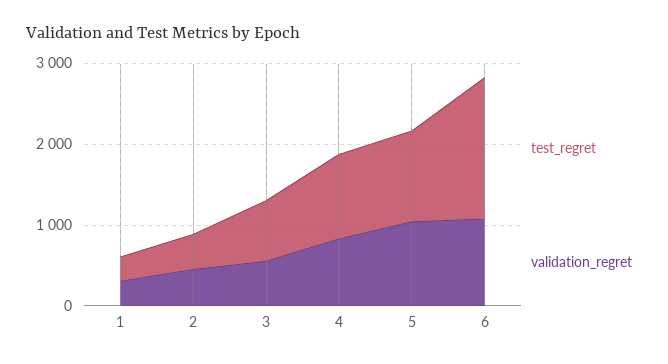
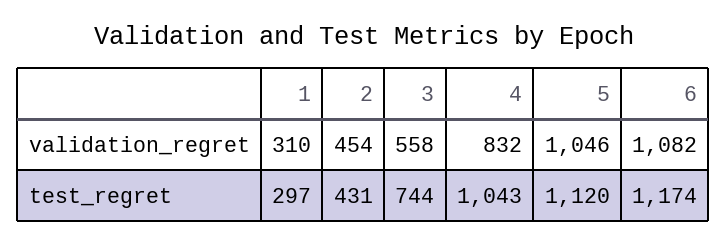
test_regret, 6: 1800 -> 1174

